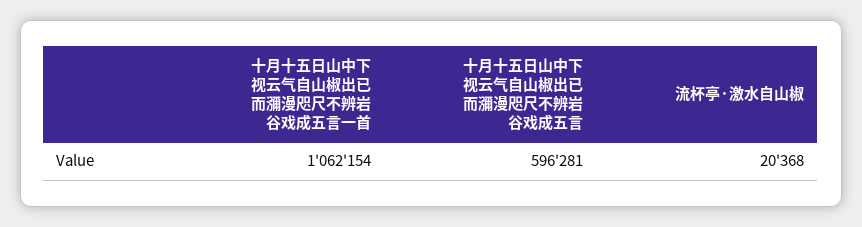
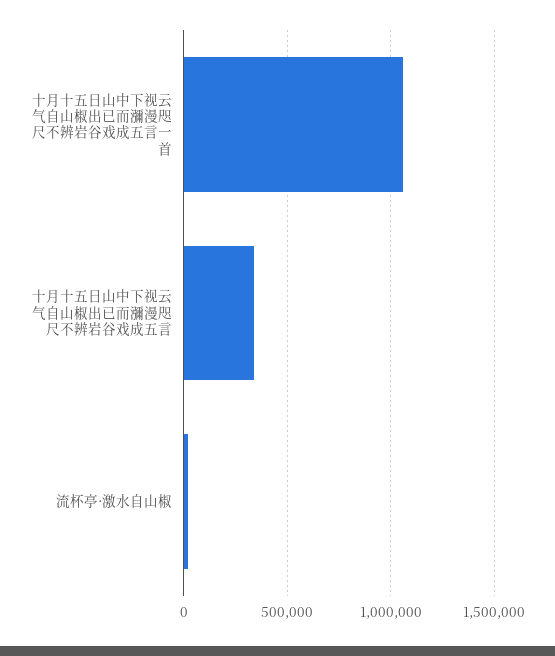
十月十五日山中下视云气自山椒出已而瀰漫咫尺不辨岩谷戏成五言: 596281 -> 350000

